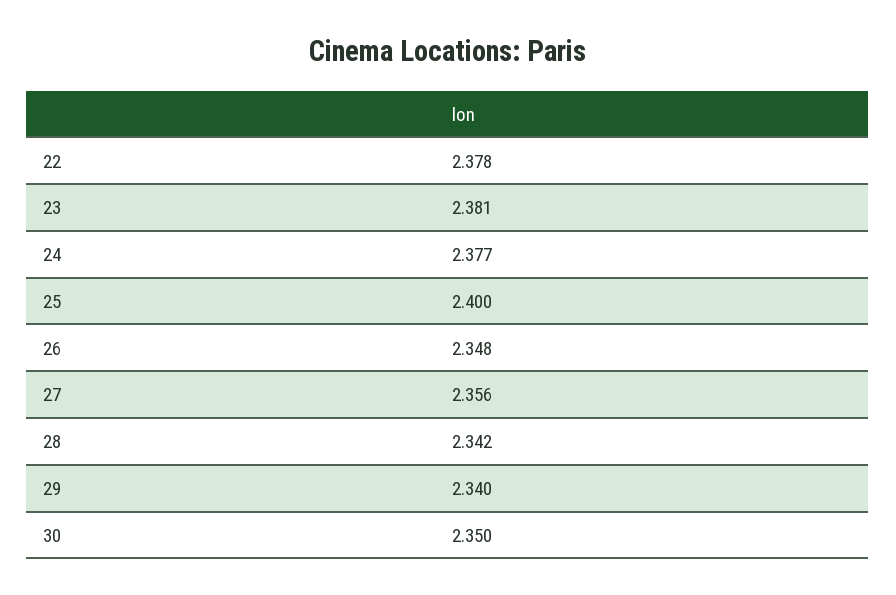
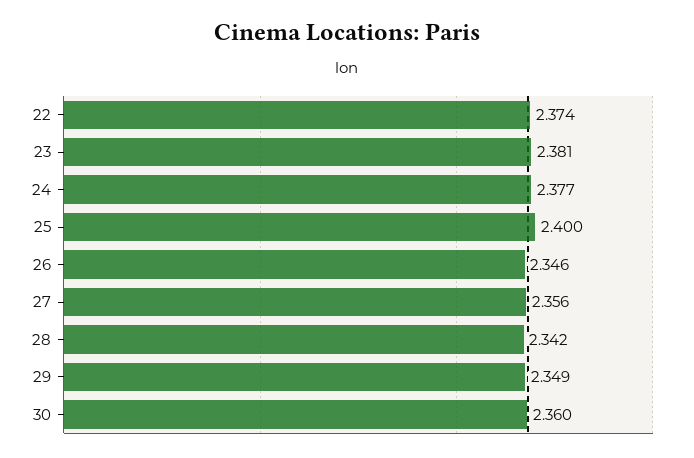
22: 2.378 -> 2.374
26: 2.348 -> 2.346
29: 2.34 -> 2.349
30: 2.35 -> 2.36

